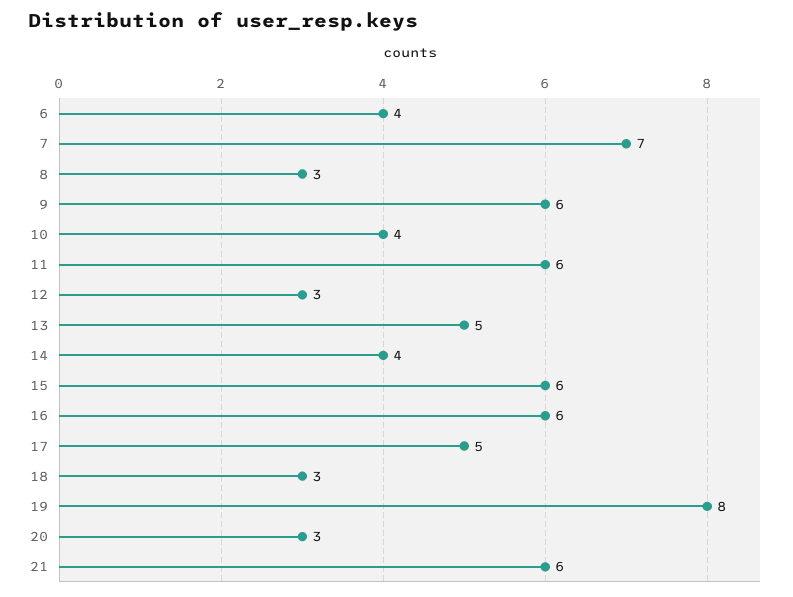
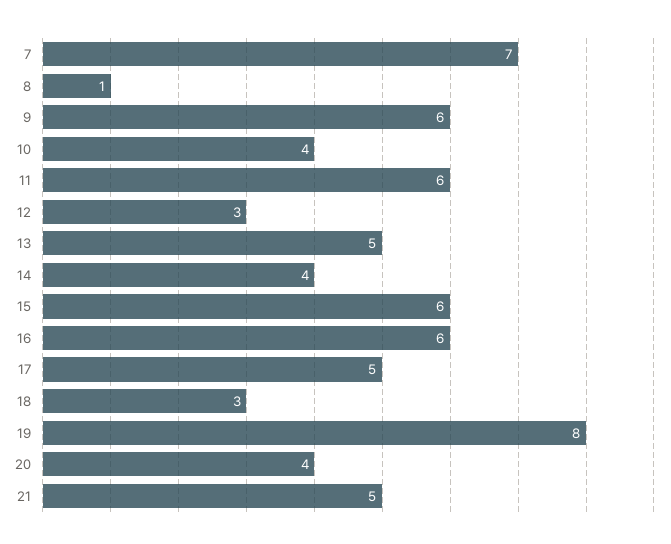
6: 4 -> none
8: 3 -> 1
20: 3 -> 4
21: 6 -> 5

